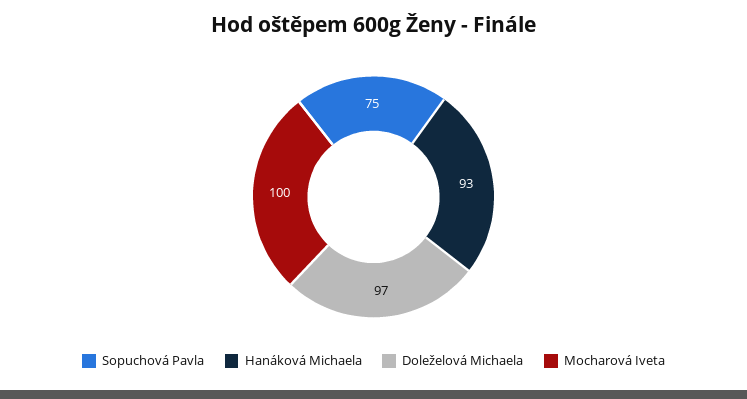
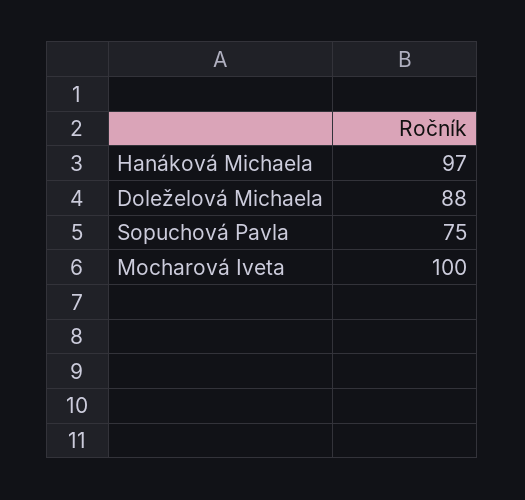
Hanáková Michaela: 93 -> 97
Doleželová Michaela: 97 -> 88

